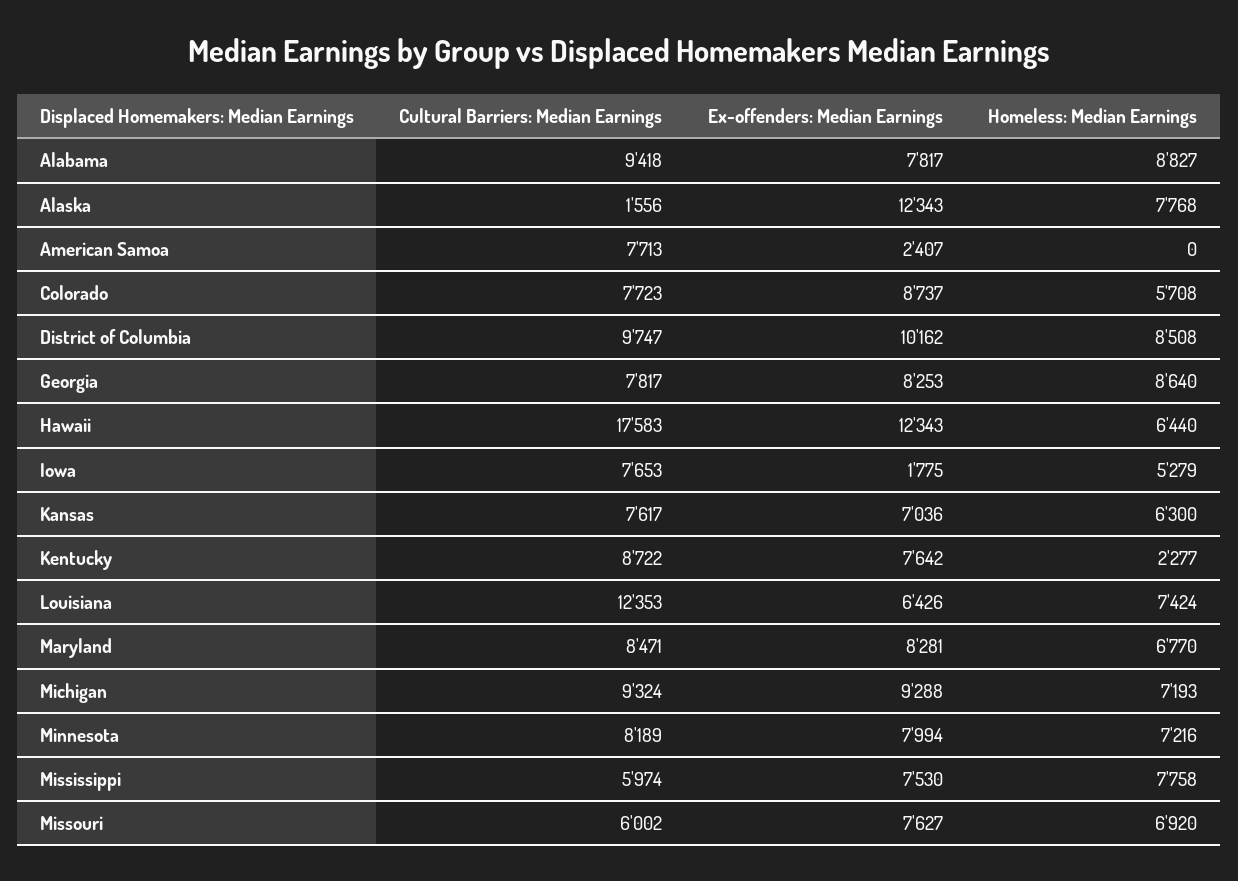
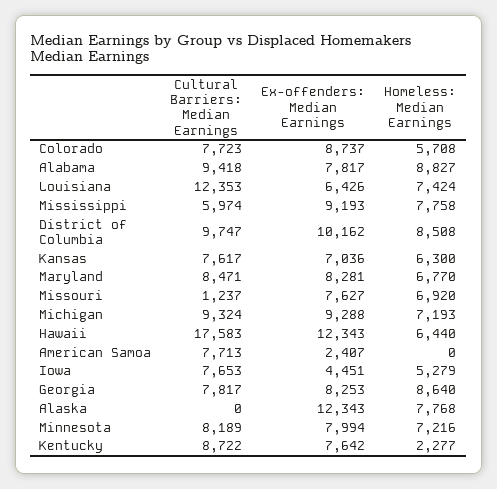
Cultural Barriers: Median Earnings, Alaska: 1556 -> 0
Ex-offenders: Median Earnings, Iowa: 1775 -> 4451
Ex-offenders: Median Earnings, Mississippi: 7530 -> 9193
Cultural Barriers: Median Earnings, Missouri: 6002 -> 1237

